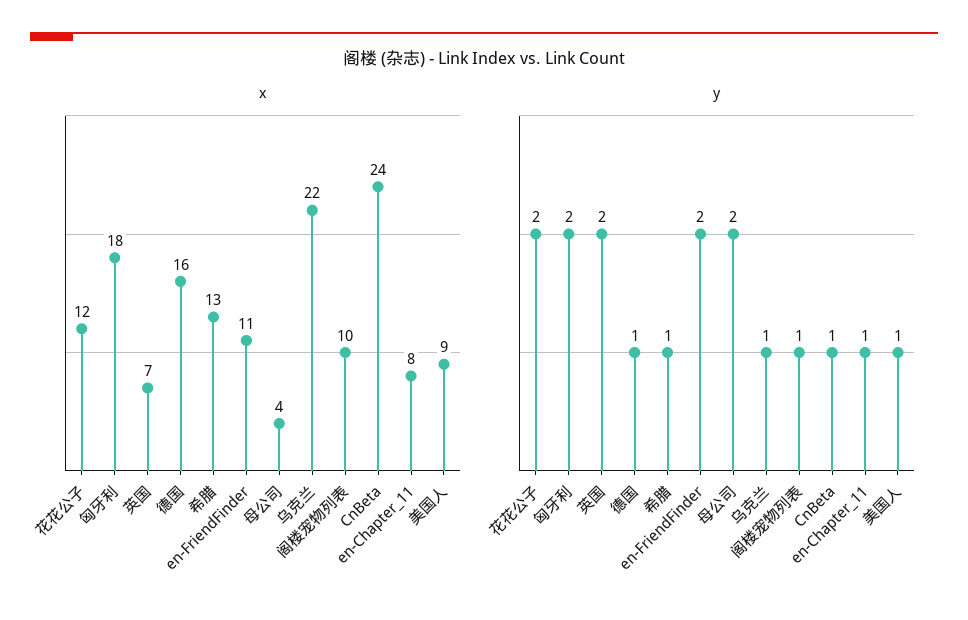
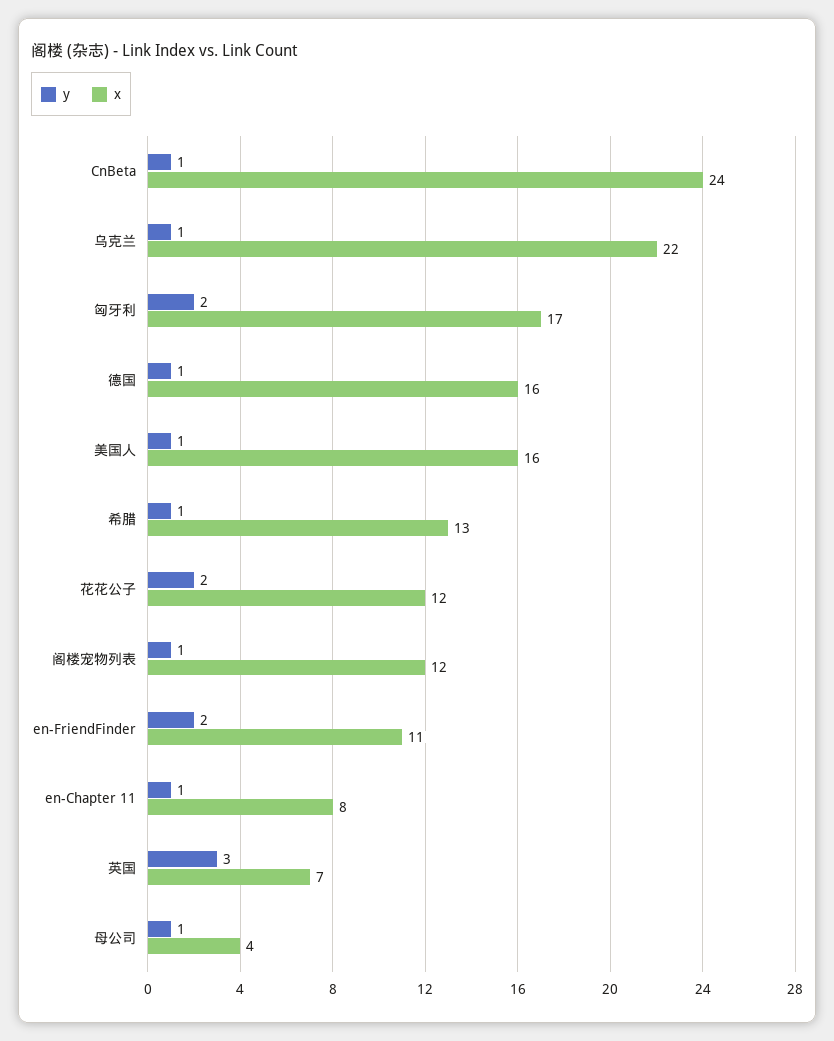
x, 匈牙利: 18 -> 17
x, 阁楼宠物列表: 10 -> 12
x, 美国人: 9 -> 16
y, 英国: 2 -> 3
y, 母公司: 2 -> 1

